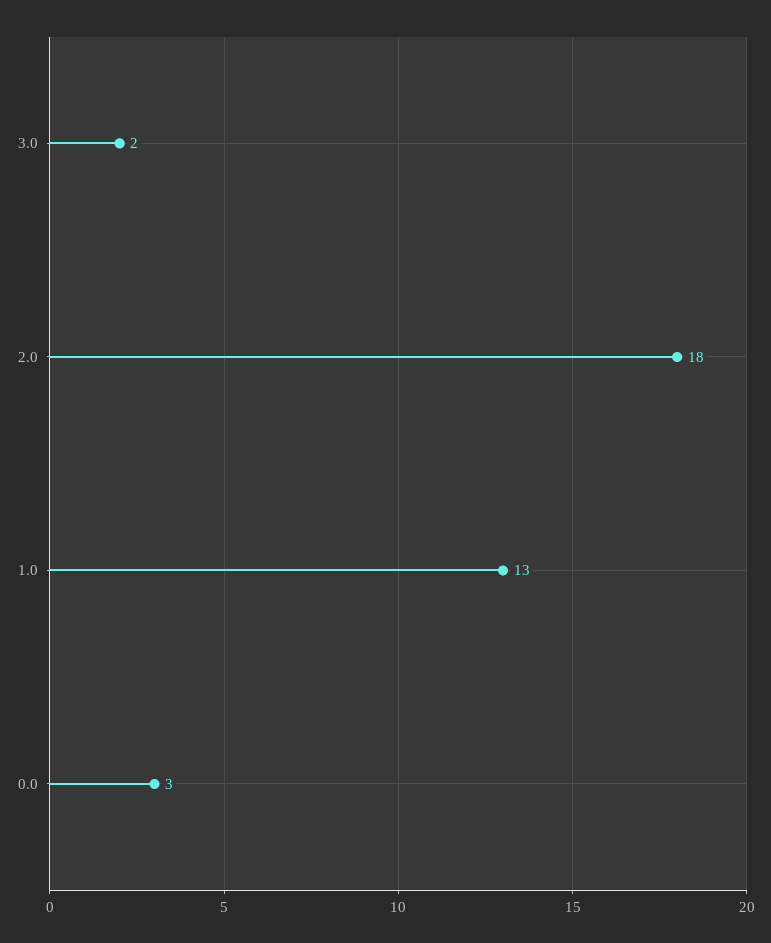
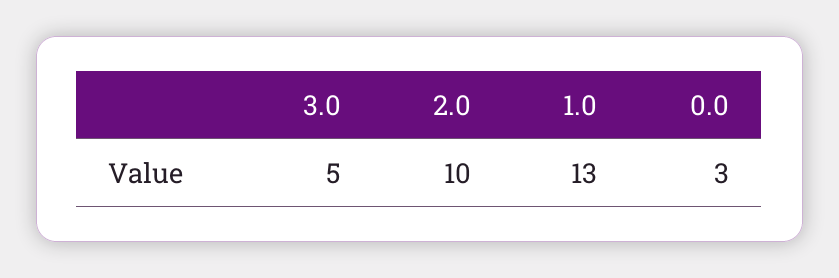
3.0: 2 -> 5
2.0: 18 -> 10

